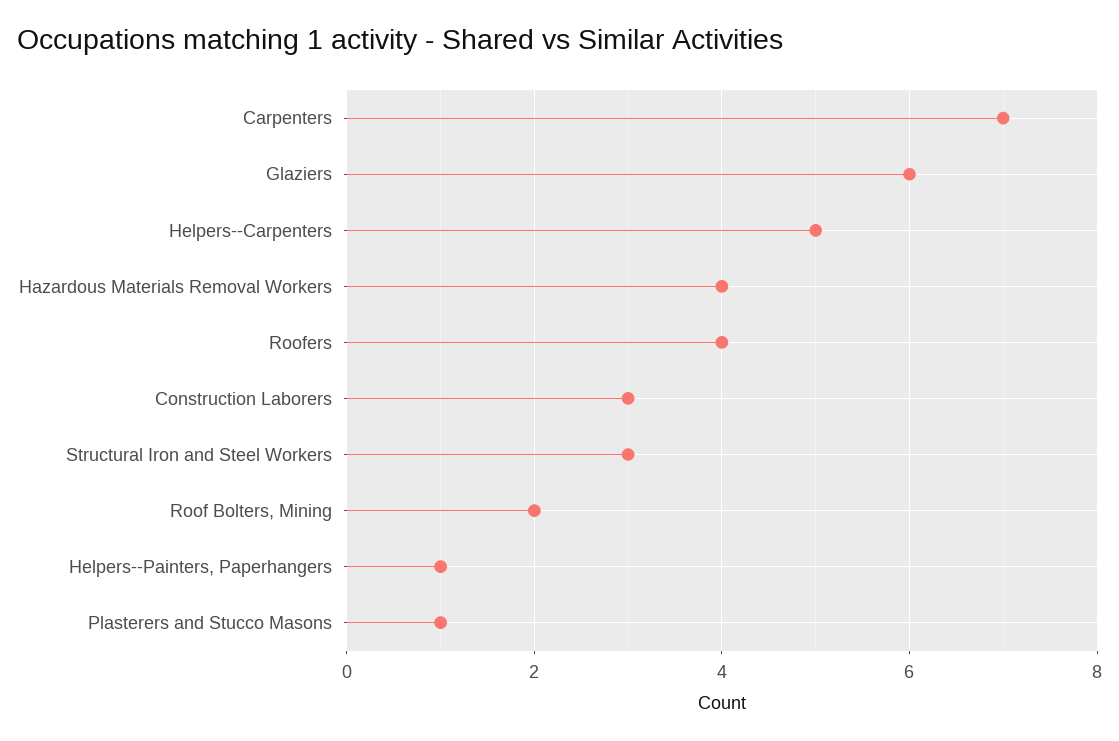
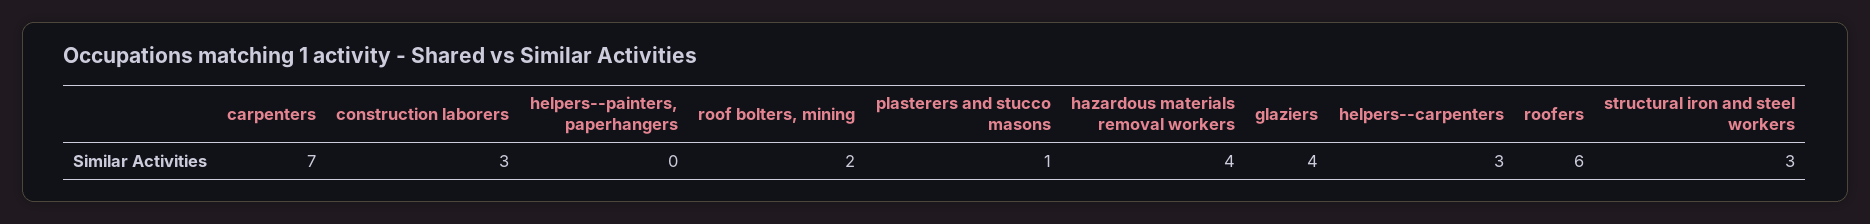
Glaziers: 6 -> 4
Helpers--Carpenters: 5 -> 3
Roofers: 4 -> 6
Helpers--Painters, Paperhangers: 1 -> 0

